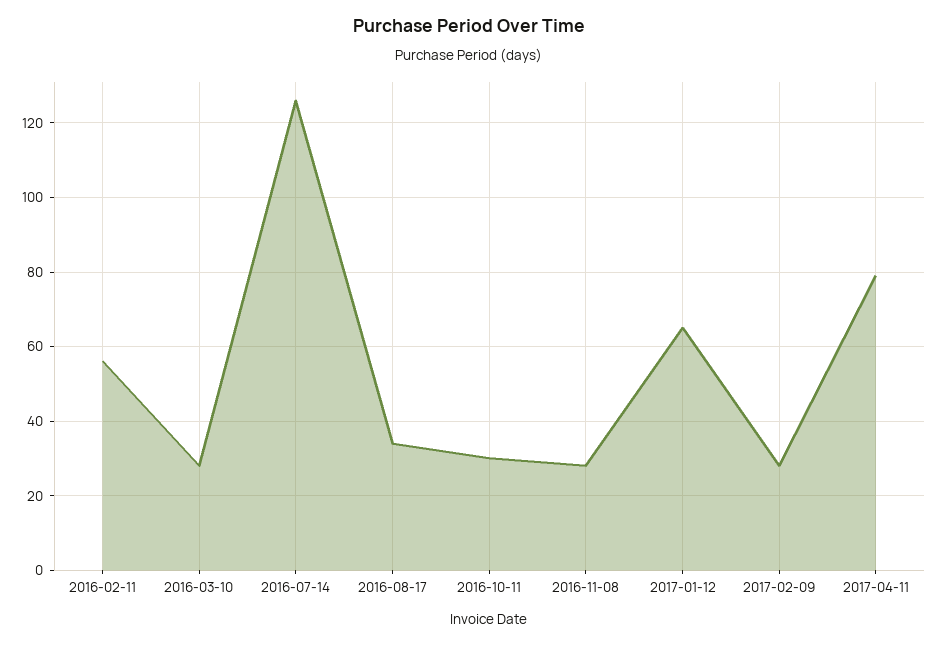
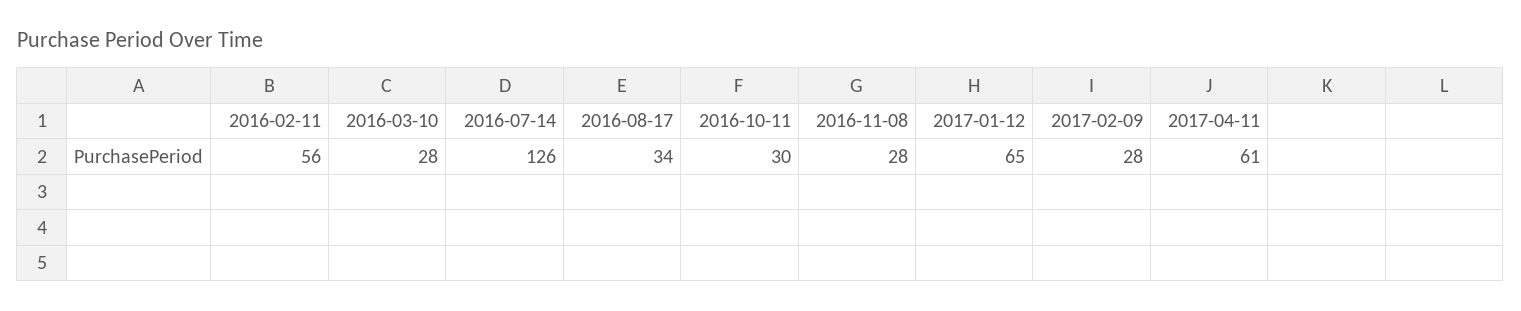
2017-04-11: 80 -> 61

